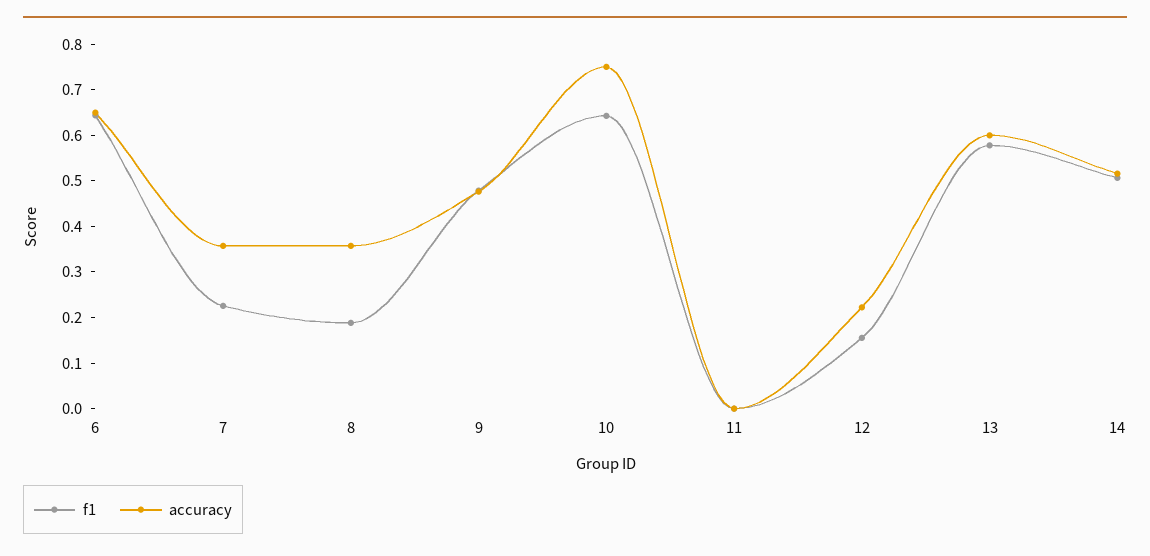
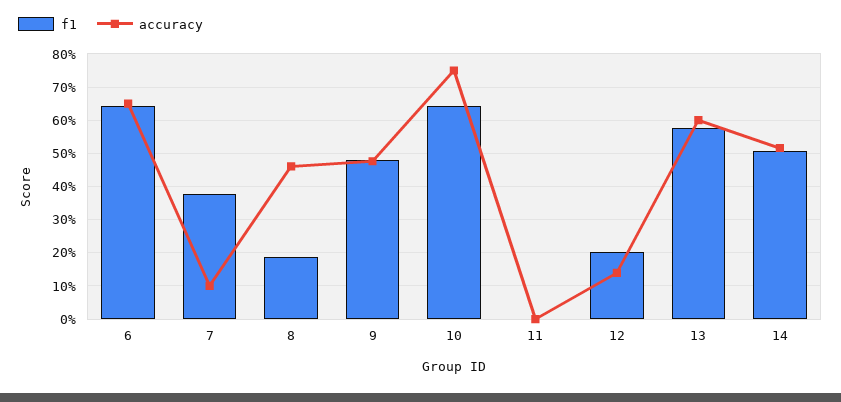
f1, 7: 0.22 -> 0.38
accuracy, 7: 0.36 -> 0.1
accuracy, 8: 0.36 -> 0.46
f1, 12: 0.16 -> 0.2
accuracy, 12: 0.22 -> 0.14

